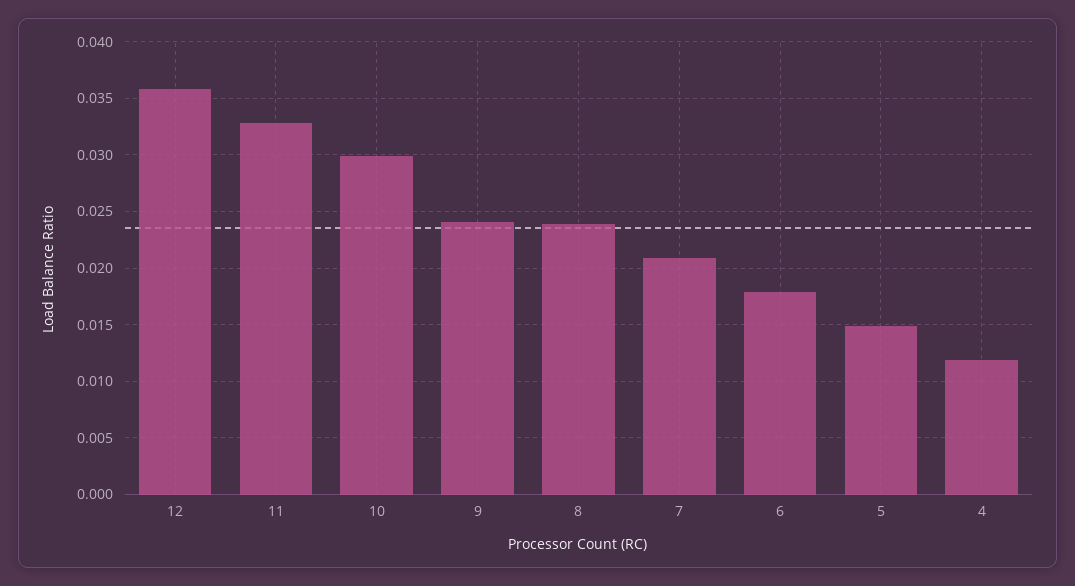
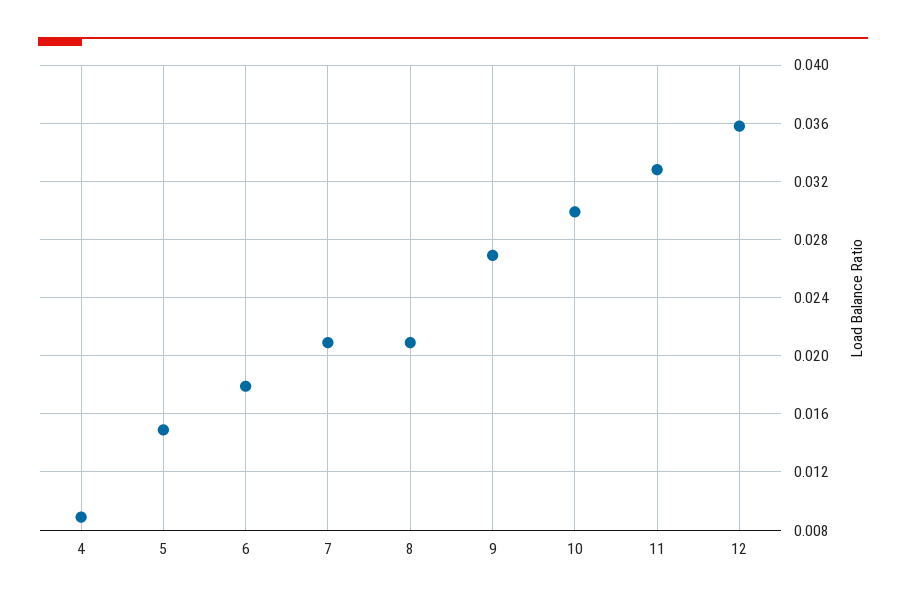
9: 0.024 -> 0.027
8: 0.024 -> 0.021
4: 0.012 -> 0.009

